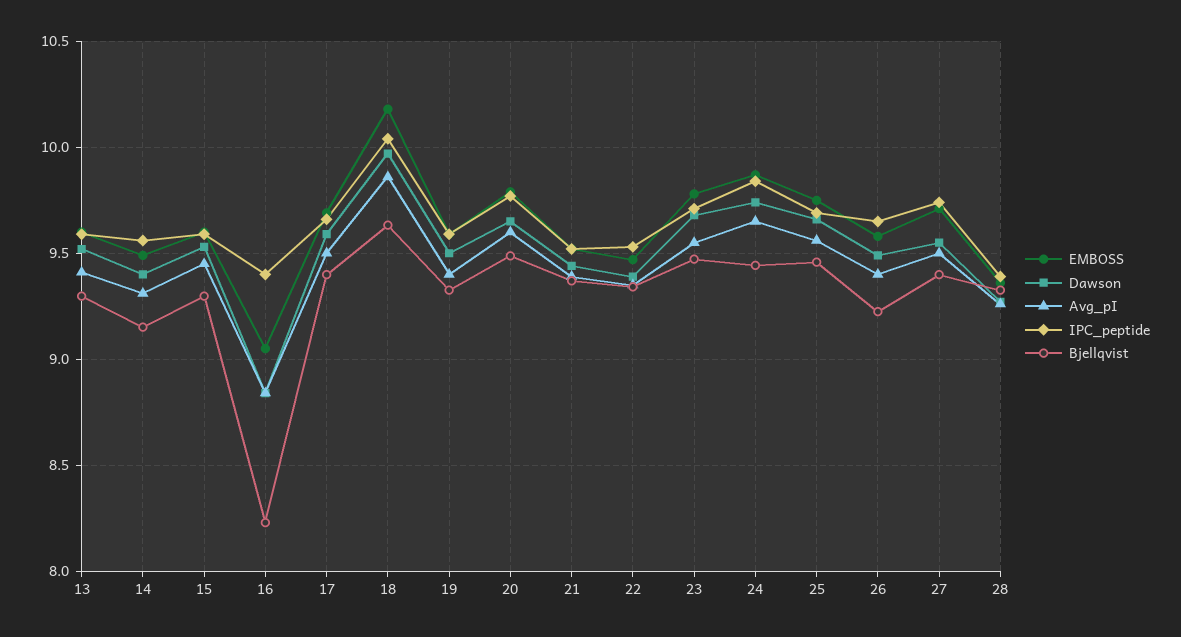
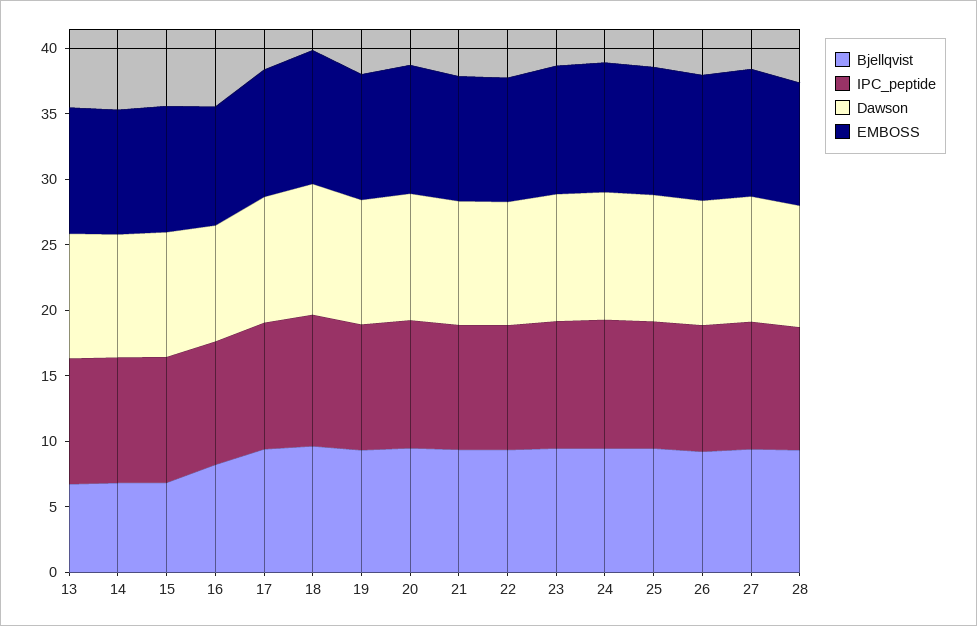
Avg_pI, 13: 9.4 -> none
Bjellqvist, 13: 9.3 -> 7
Avg_pI, 14: 9.3 -> none
Bjellqvist, 14: 9.15 -> 7
Avg_pI, 15: 9.45 -> none
Bjellqvist, 15: 9.3 -> 7
Avg_pI, 16: 8.85 -> none
Avg_pI, 17: 9.5 -> none
Avg_pI, 18: 9.85 -> none
Avg_pI, 19: 9.4 -> none
Avg_pI, 20: 9.6 -> none
Avg_pI, 21: 9.4 -> none
Avg_pI, 22: 9.35 -> none
Avg_pI, 23: 9.55 -> none
Avg_pI, 24: 9.65 -> none
Avg_pI, 25: 9.55 -> none
Avg_pI, 26: 9.4 -> none
Avg_pI, 27: 9.5 -> none
Avg_pI, 28: 9.25 -> none

